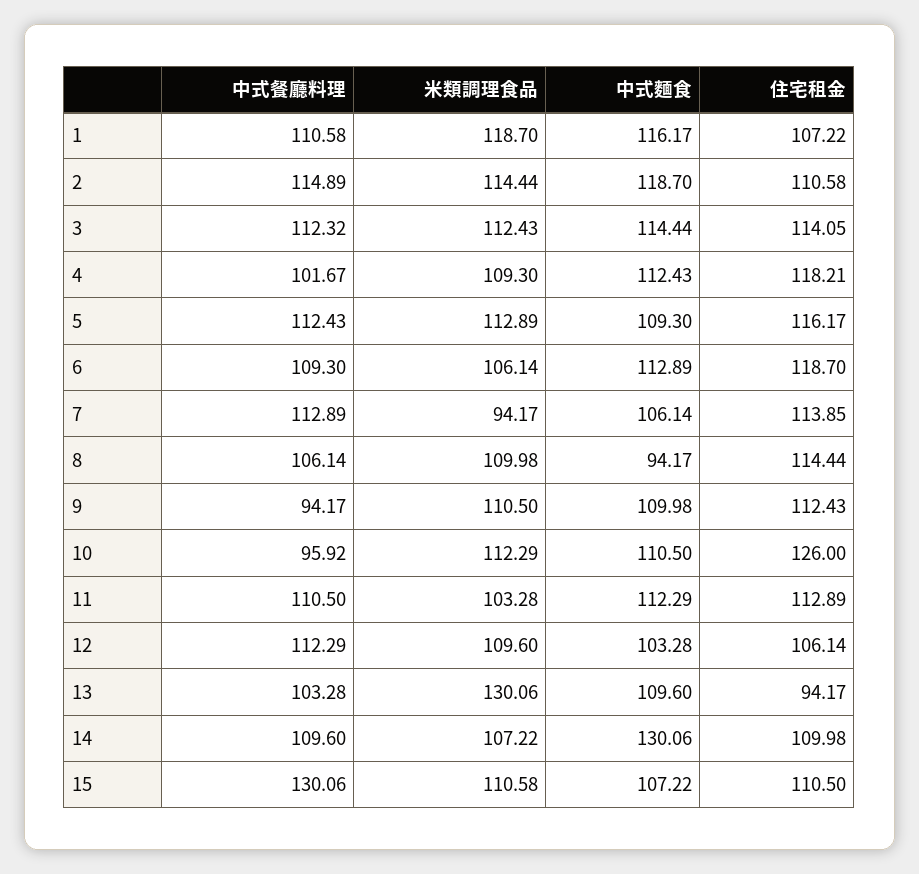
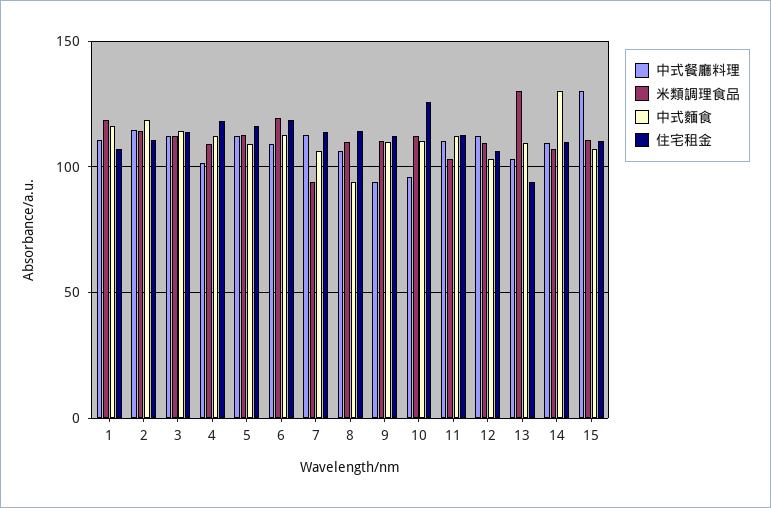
米類調理食品, 6: 106.14 -> 120

